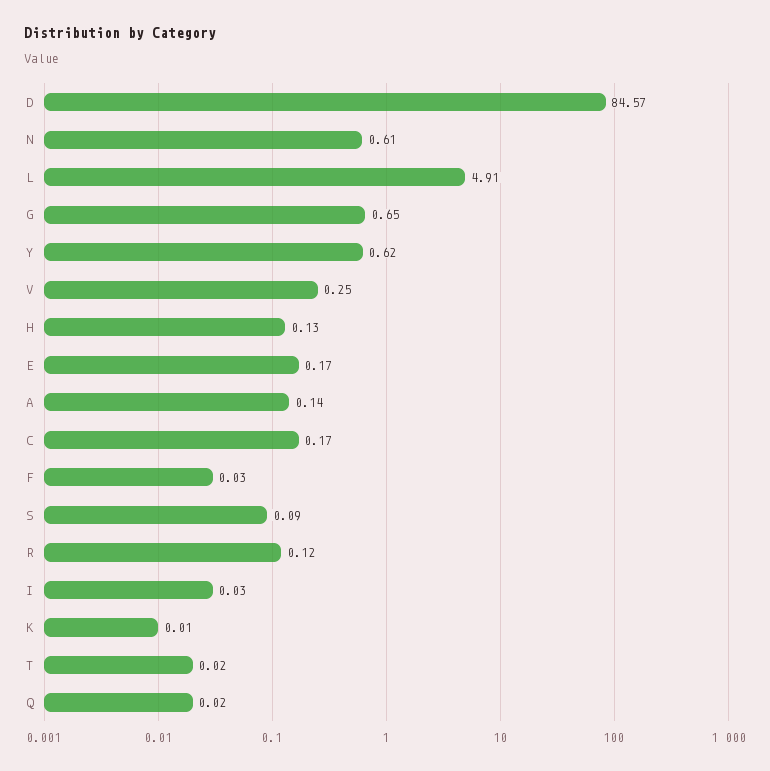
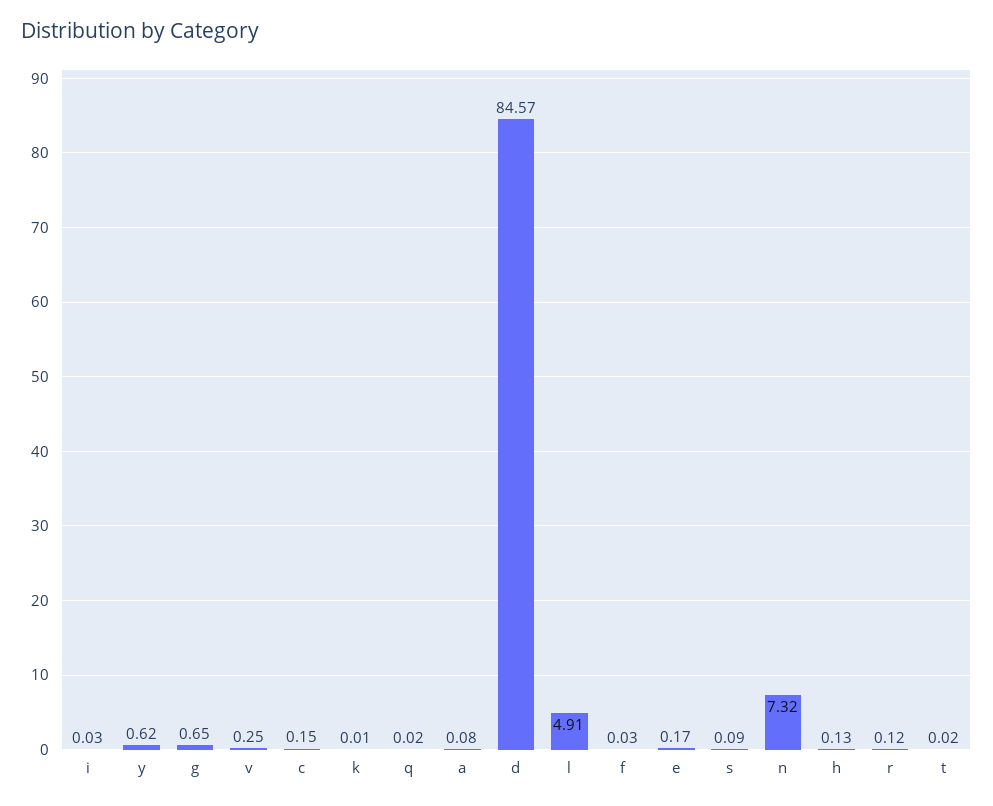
N: 0.61 -> 7.32
A: 0.14 -> 0.08
C: 0.17 -> 0.15

